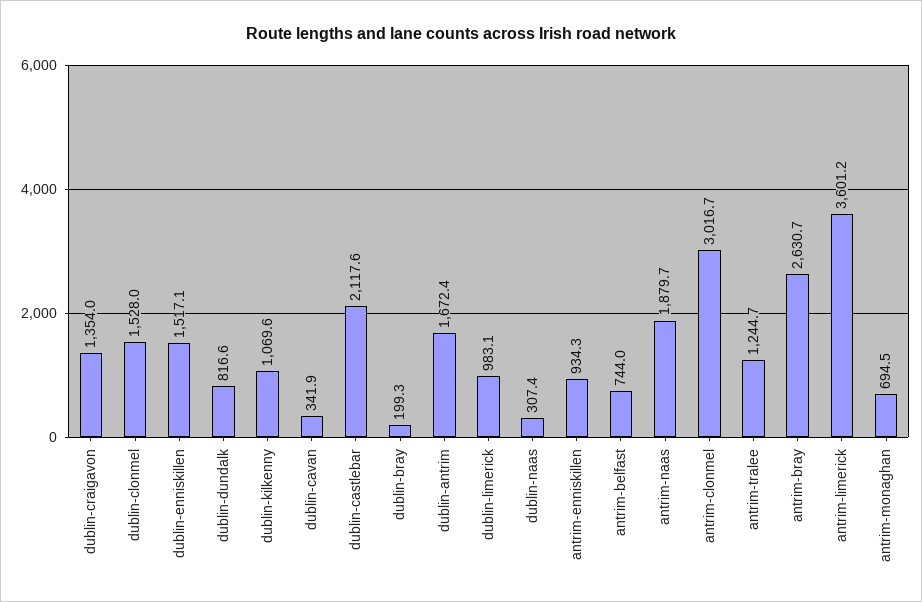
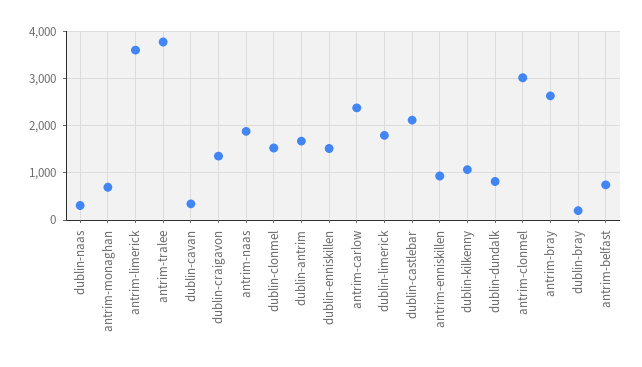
dublin-limerick: 983.1 -> 1800
antrim-tralee: 1244.7 -> 3800
antrim-carlow: none -> 2400

